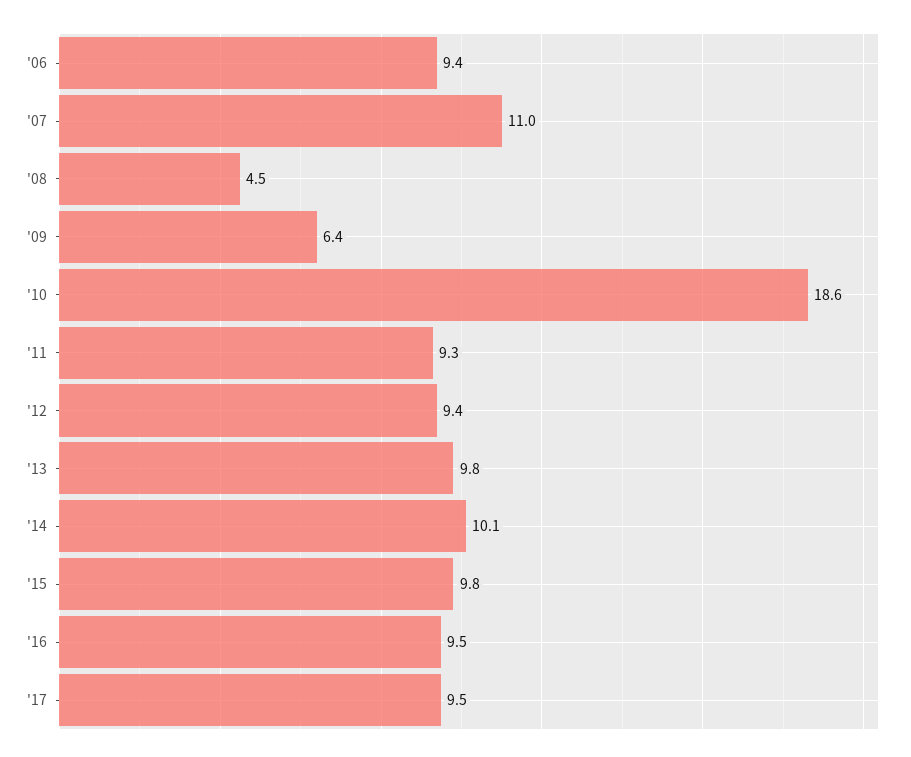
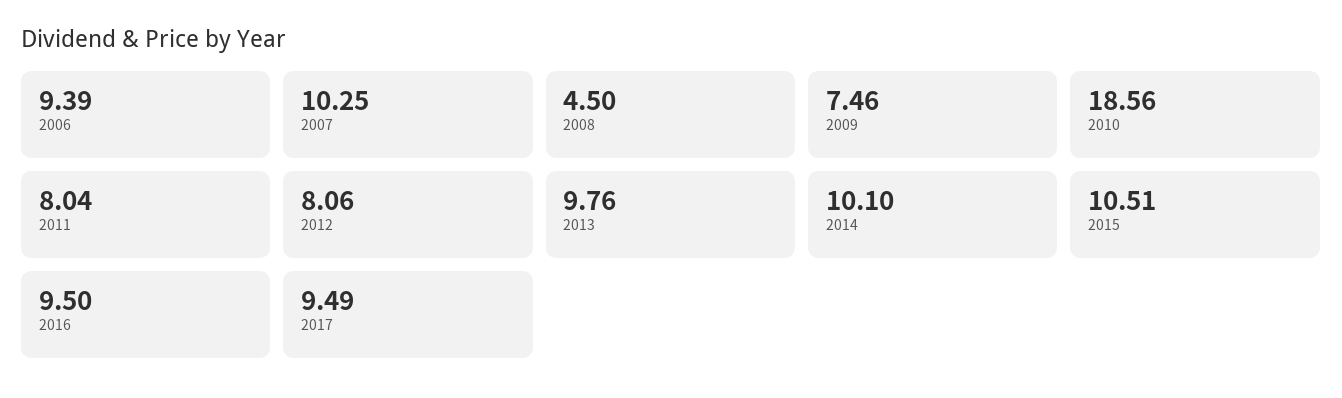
'07: 11 -> 10.25
'09: 6.4 -> 7.46
'11: 9.3 -> 8.04
'12: 9.4 -> 8.06
'15: 9.8 -> 10.51

